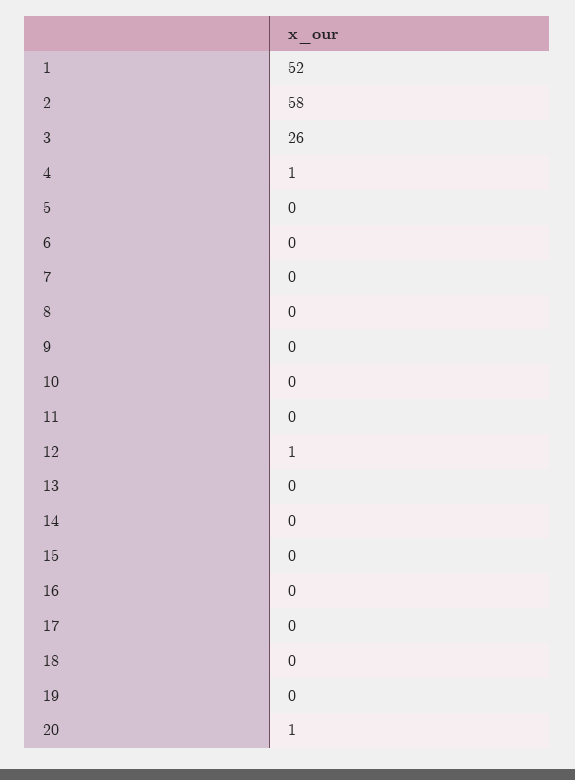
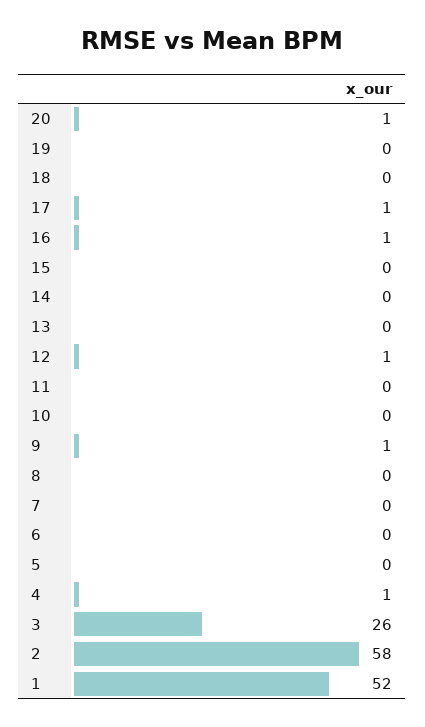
9: 0 -> 1
16: 0 -> 1
17: 0 -> 1

